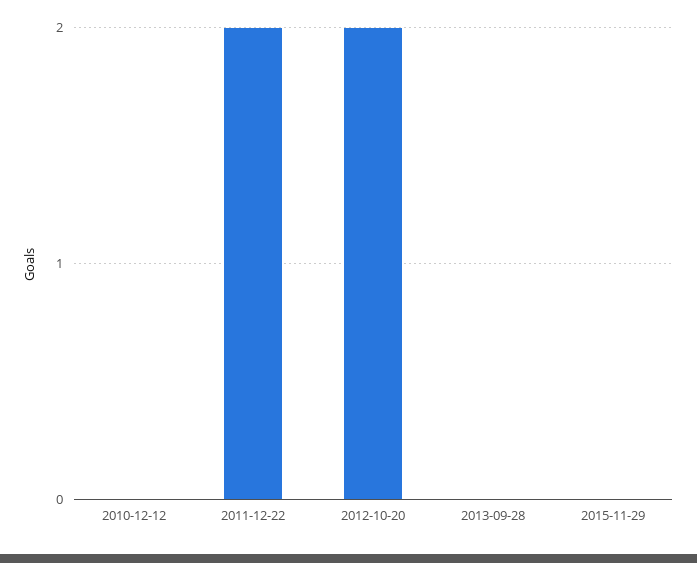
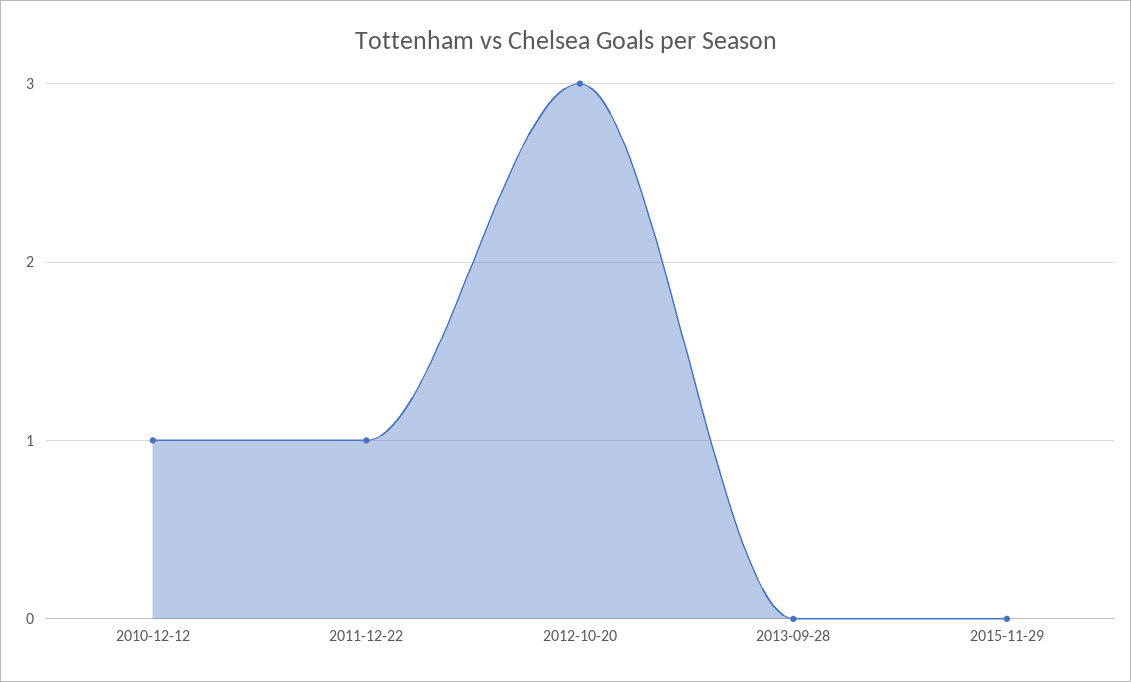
2010-12-12: 0 -> 1
2011-12-22: 2 -> 1
2012-10-20: 2 -> 3

